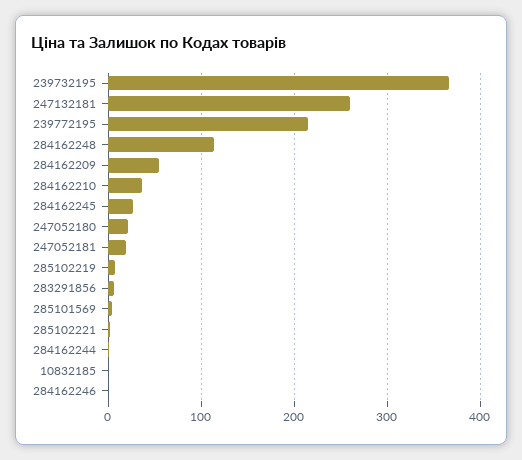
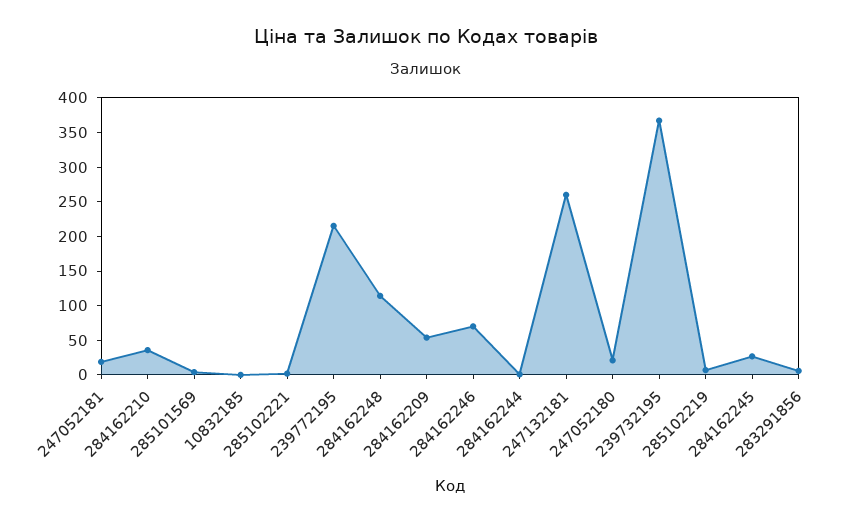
284162246: 0 -> 75

